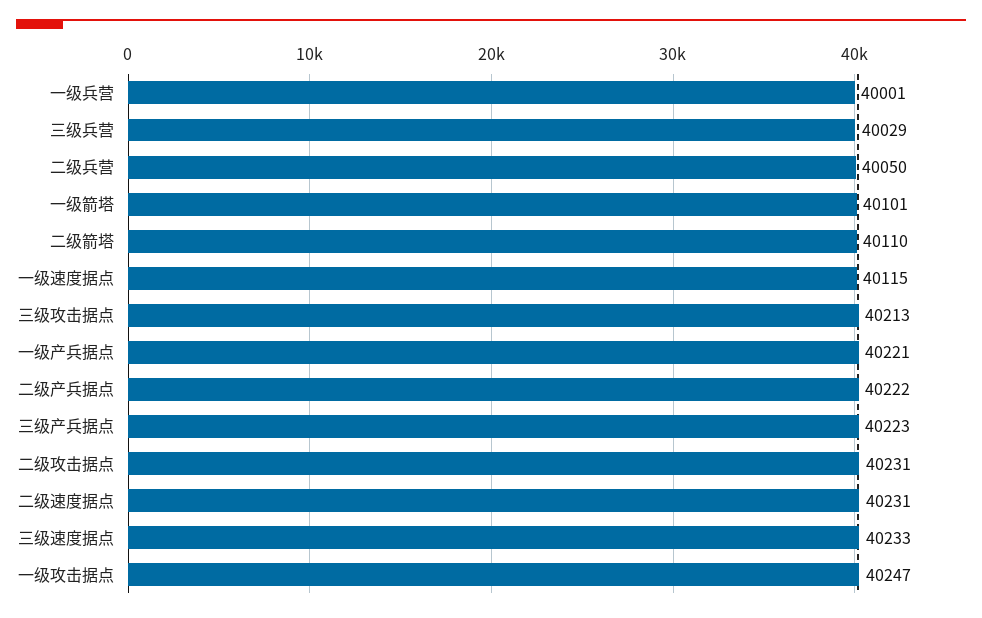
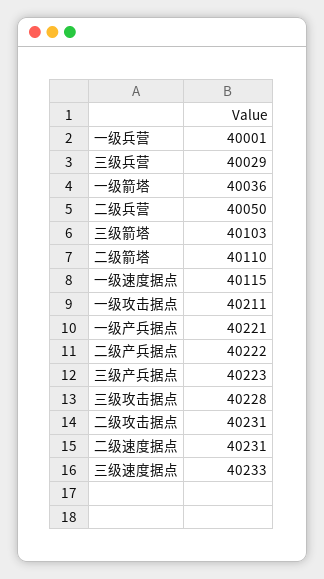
一级箭塔: 40101 -> 40036
三级攻击据点: 40213 -> 40228
一级攻击据点: 40247 -> 40211
三级箭塔: none -> 40103

